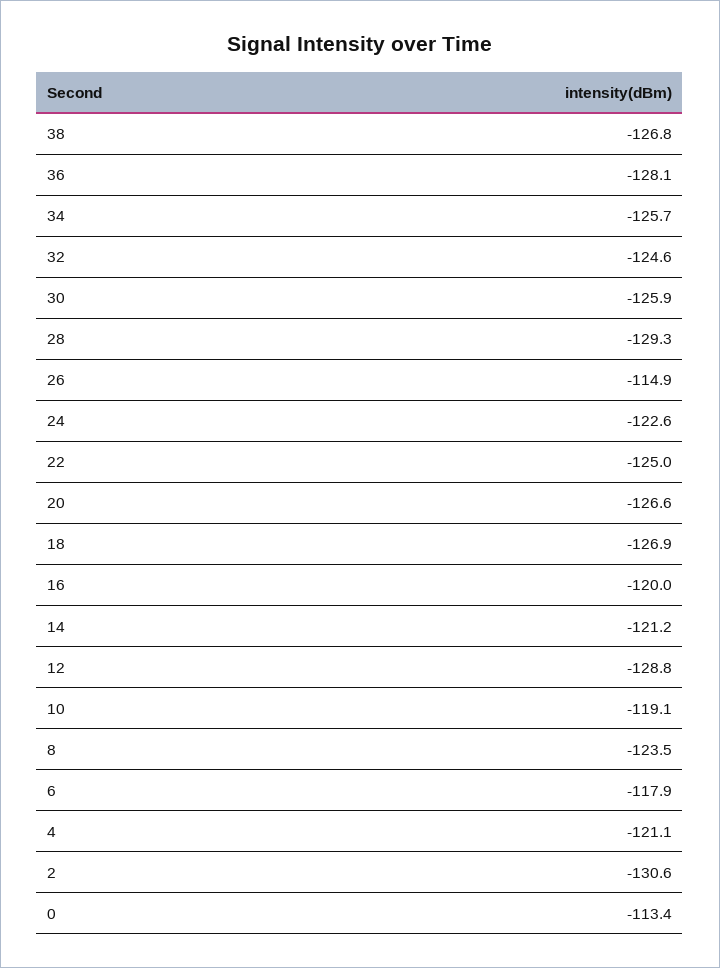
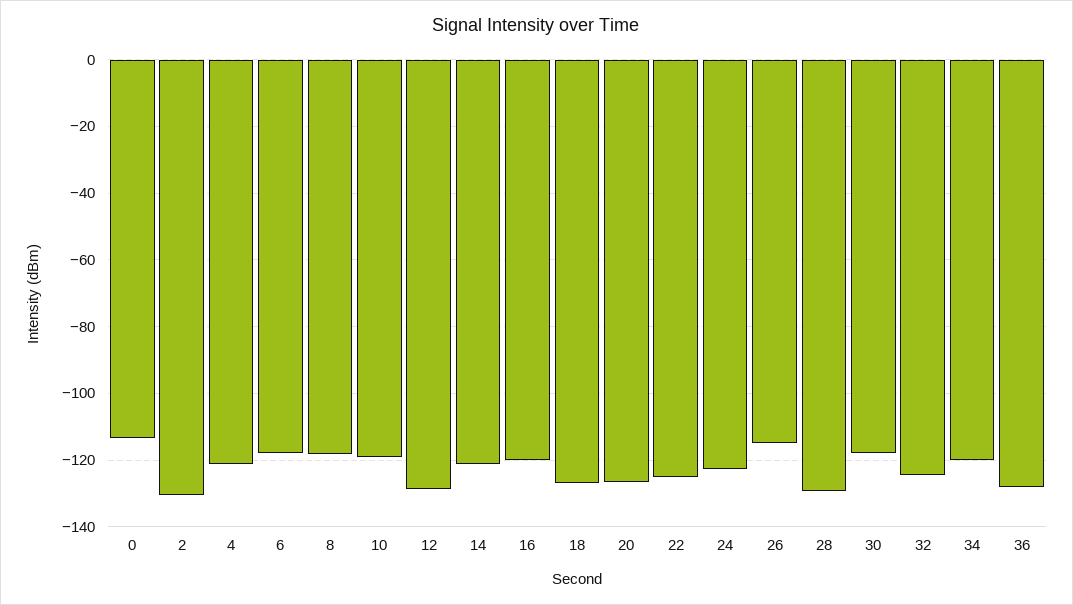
38: -126.8 -> none
34: -125.7 -> -120
30: -125.9 -> -118
8: -123.5 -> -118

